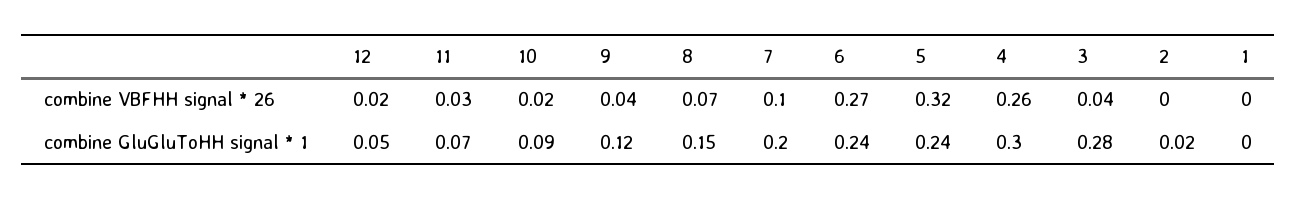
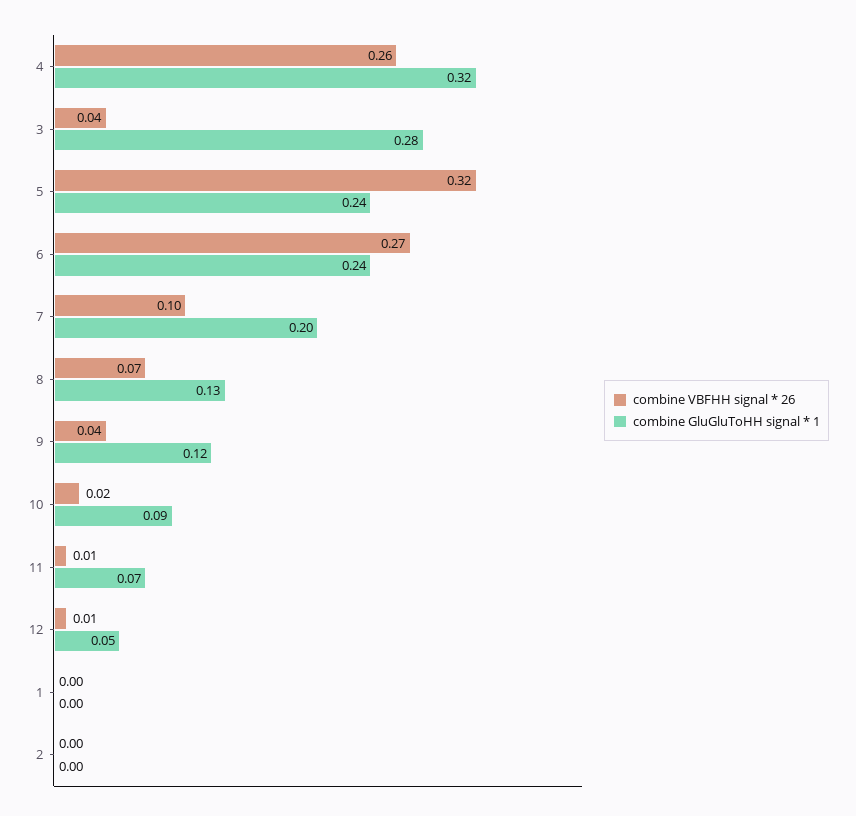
combine VBFHH signal * 26, 12: 0.02 -> 0.01
combine VBFHH signal * 26, 11: 0.03 -> 0.01
combine GluGluToHH signal * 1, 8: 0.15 -> 0.13
combine GluGluToHH signal * 1, 4: 0.3 -> 0.32
combine GluGluToHH signal * 1, 2: 0.02 -> 0

